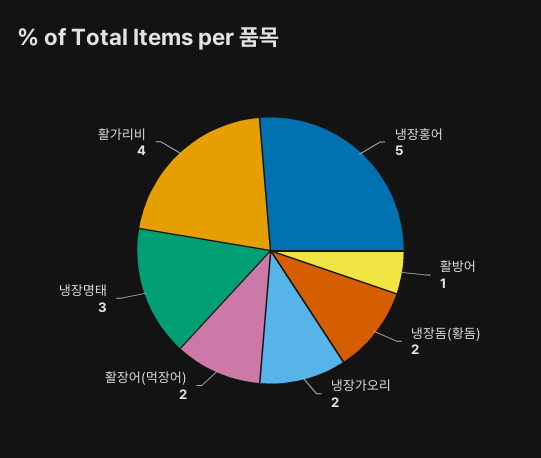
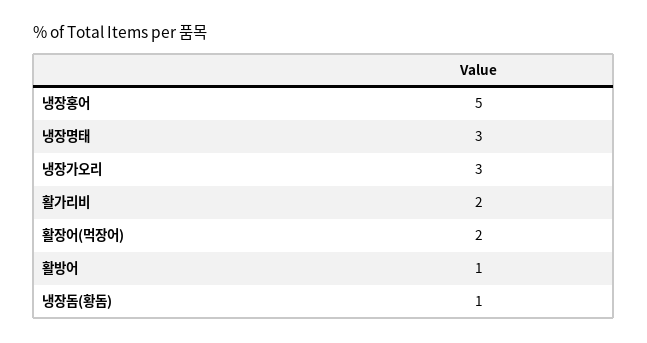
냉장돔(황돔): 2 -> 1
냉장가오리: 2 -> 3
활가리비: 4 -> 2

